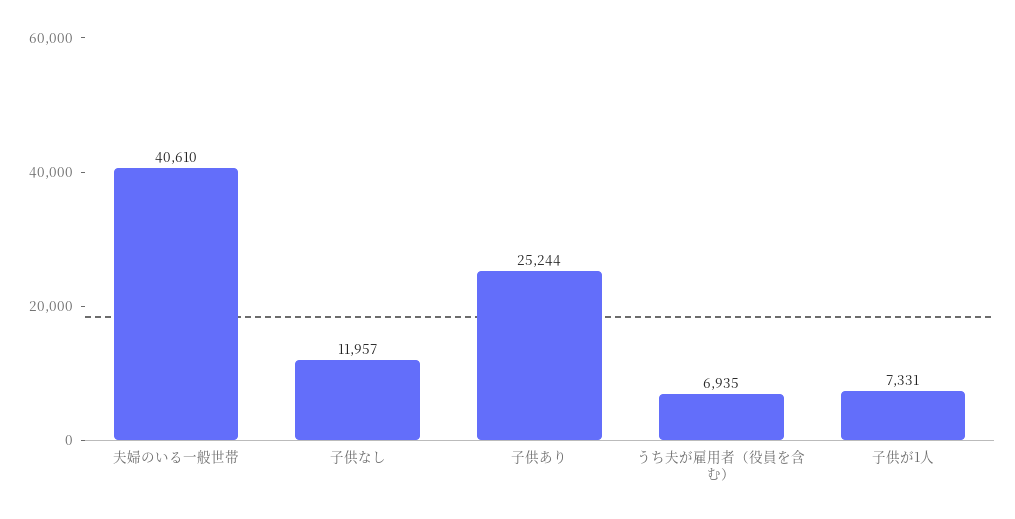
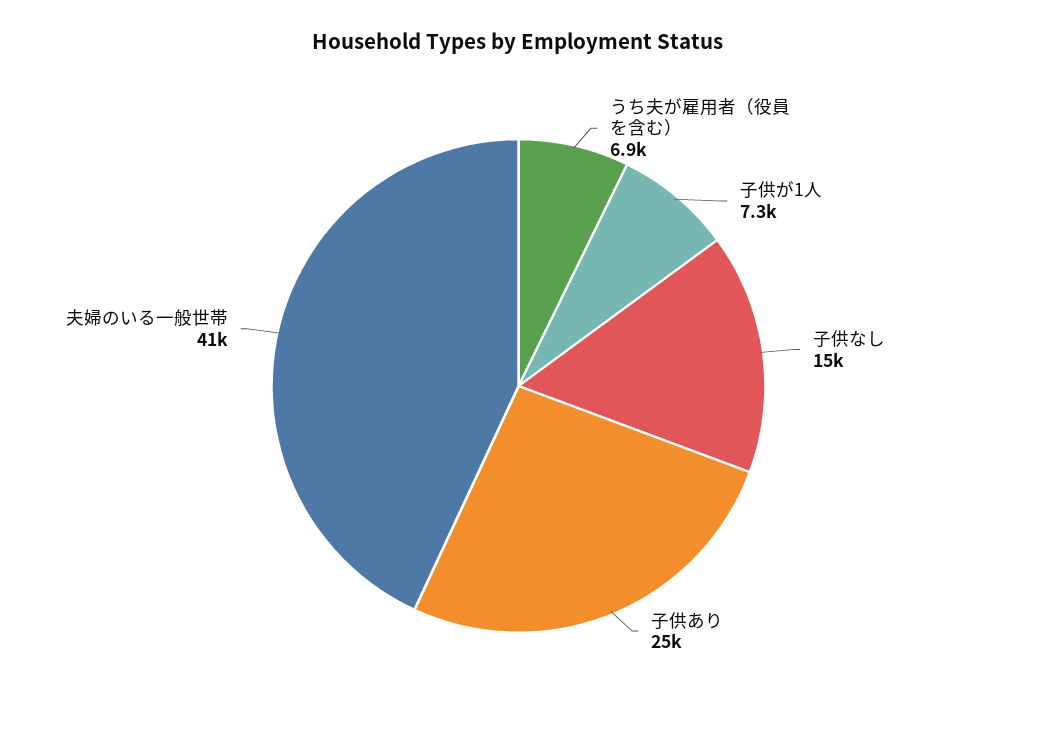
子供なし: 11957 -> 15000

